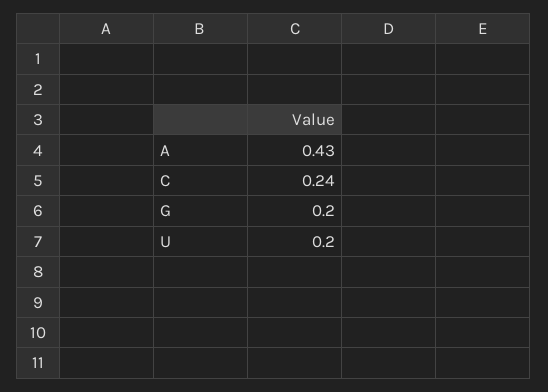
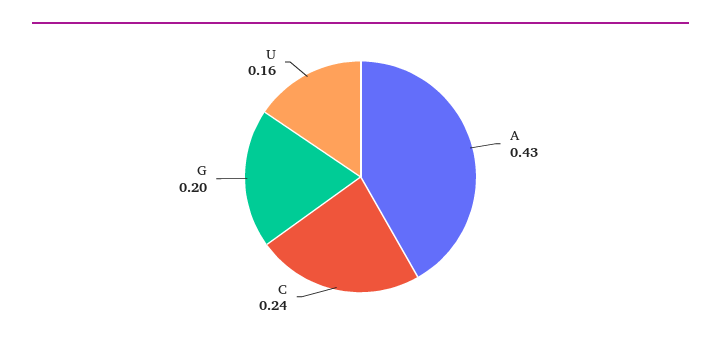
U: 0.2 -> 0.16

